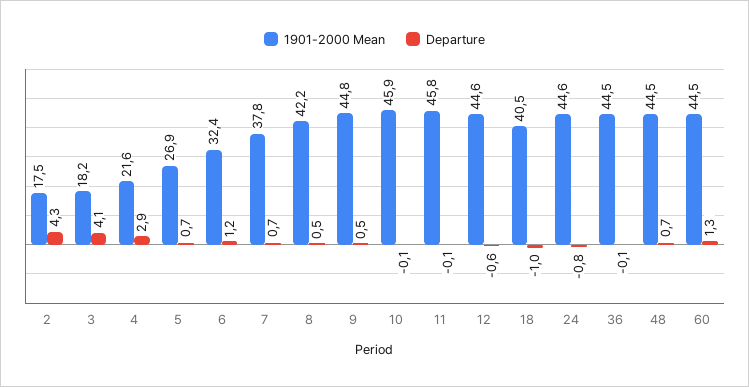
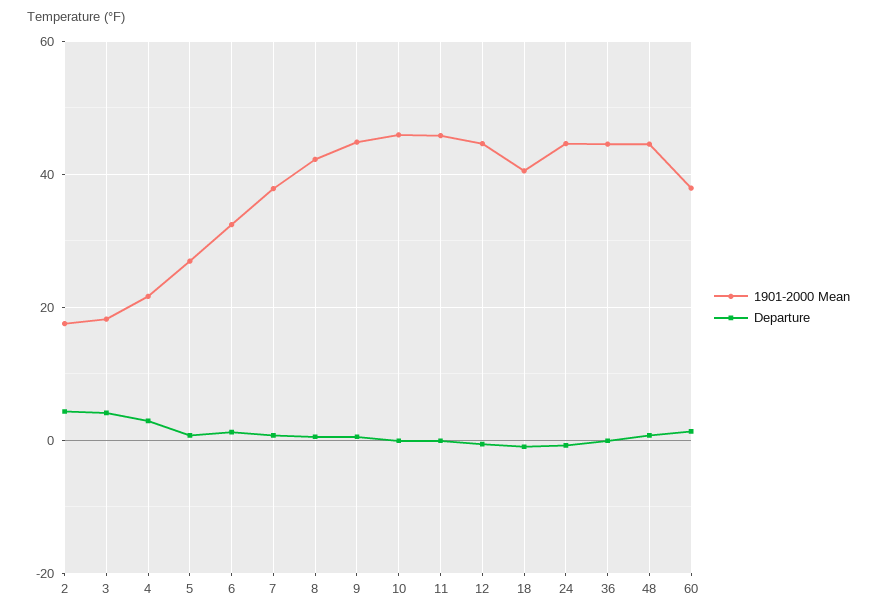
1901-2000 Mean, 60: 44.5 -> 38

